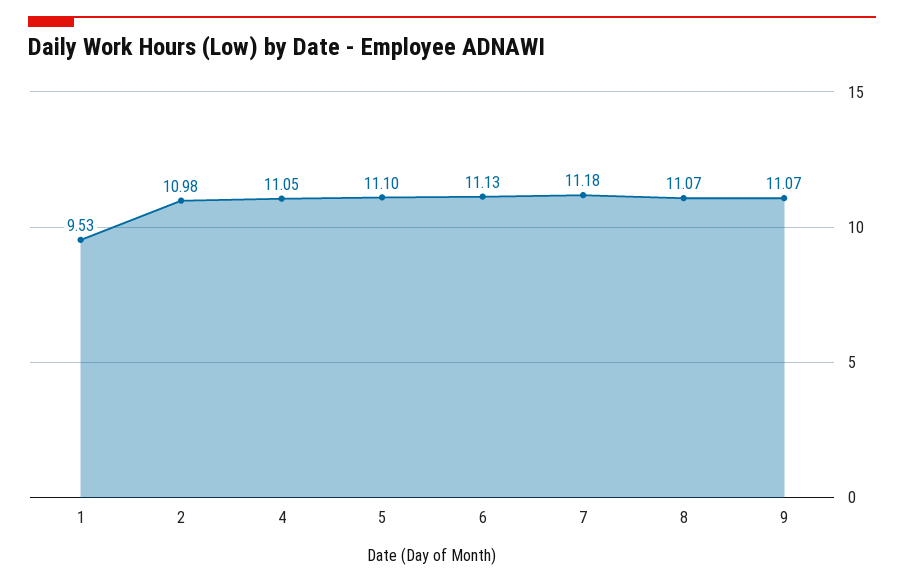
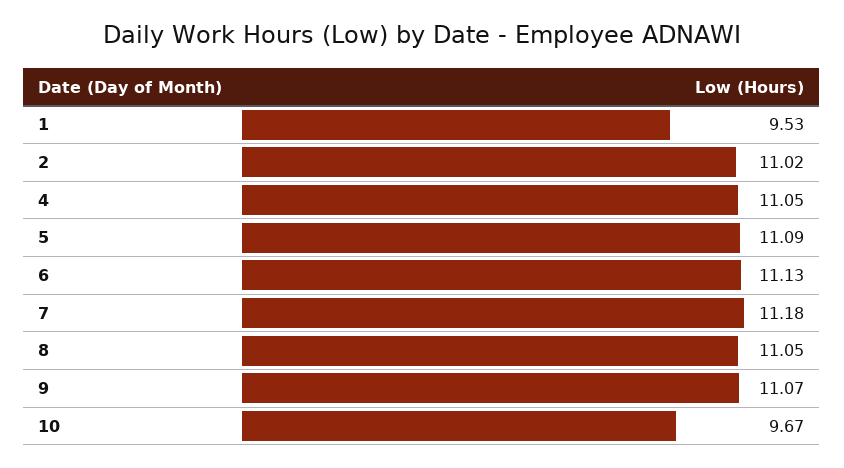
2: 10.98 -> 11.02
5: 11.1 -> 11.09
8: 11.07 -> 11.05
10: none -> 9.67

